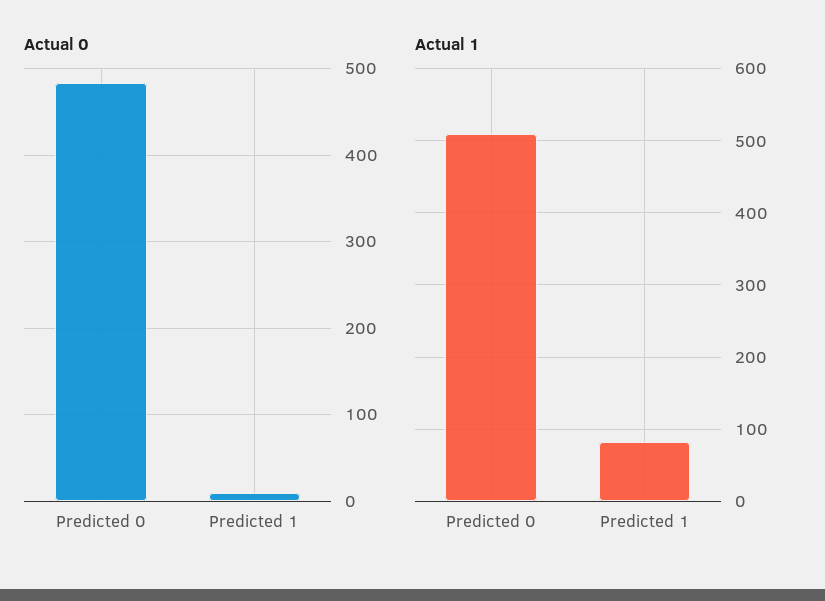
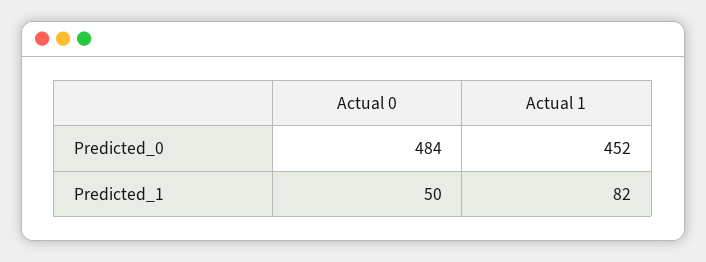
Actual 0, Predicted 1: 10 -> 50
Actual 1, Predicted 0: 510 -> 452

